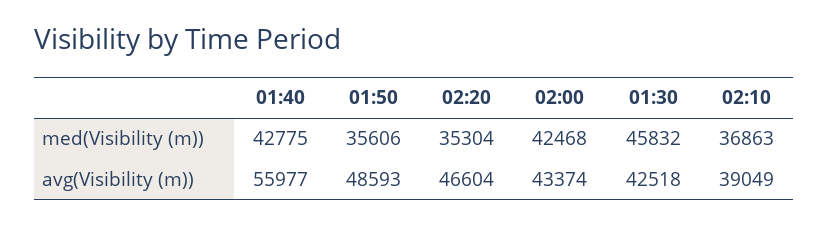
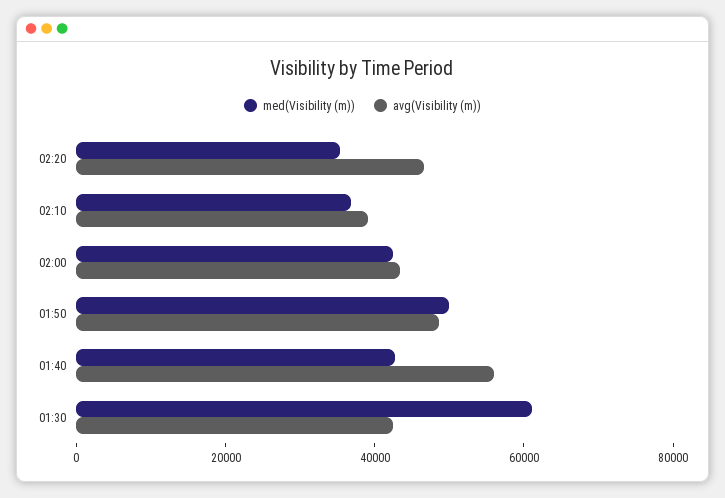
med(Visibility (m)), 01:50: 35606 -> 50000
med(Visibility (m)), 01:30: 45832 -> 60000

